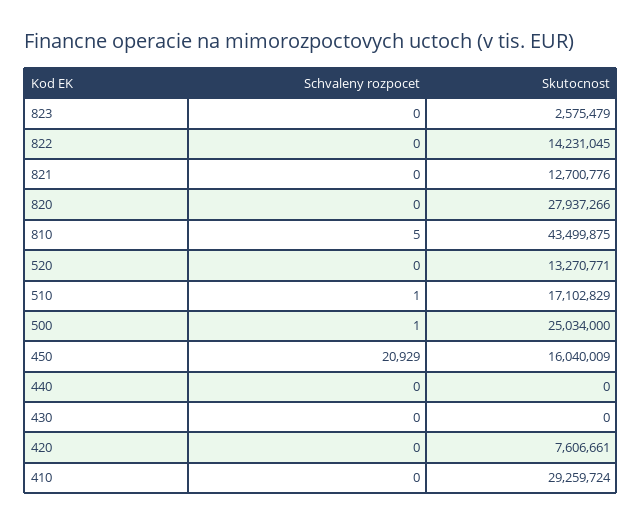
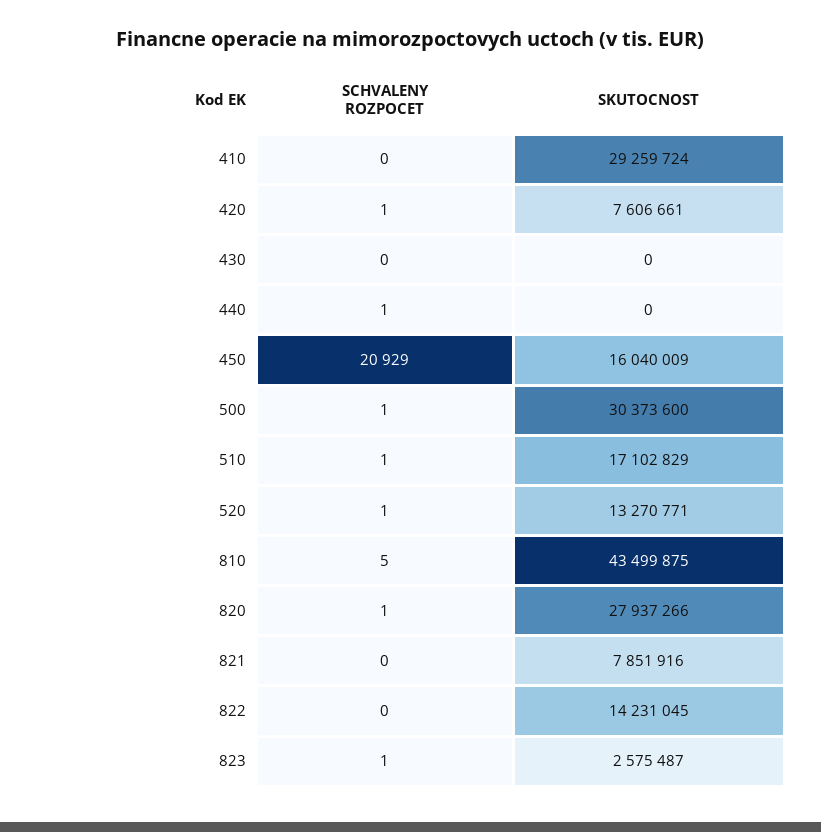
Schvaleny rozpocet, 823: 0 -> 1
Skutocnost, 823: 2575479 -> 2575487
Skutocnost, 821: 12700776 -> 7851916
Schvaleny rozpocet, 820: 0 -> 1
Schvaleny rozpocet, 520: 0 -> 1
Skutocnost, 500: 25034000 -> 30373600
Schvaleny rozpocet, 440: 0 -> 1
Schvaleny rozpocet, 420: 0 -> 1

